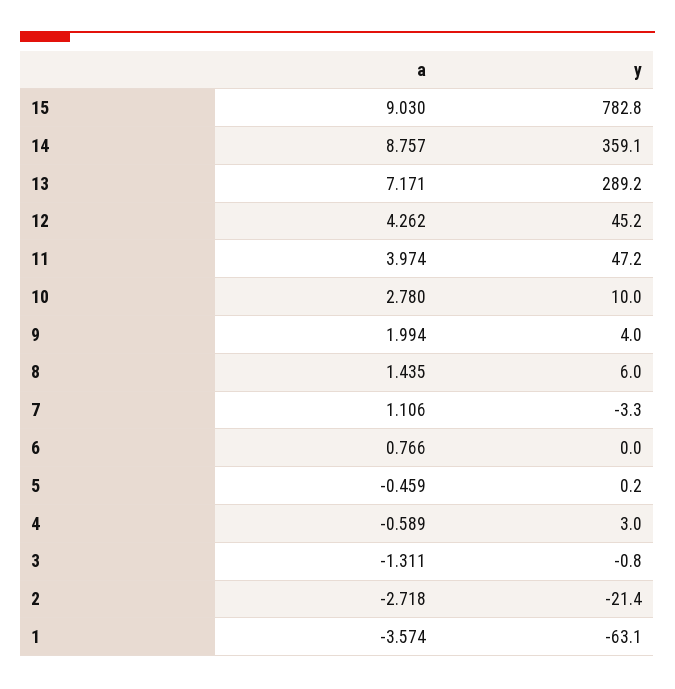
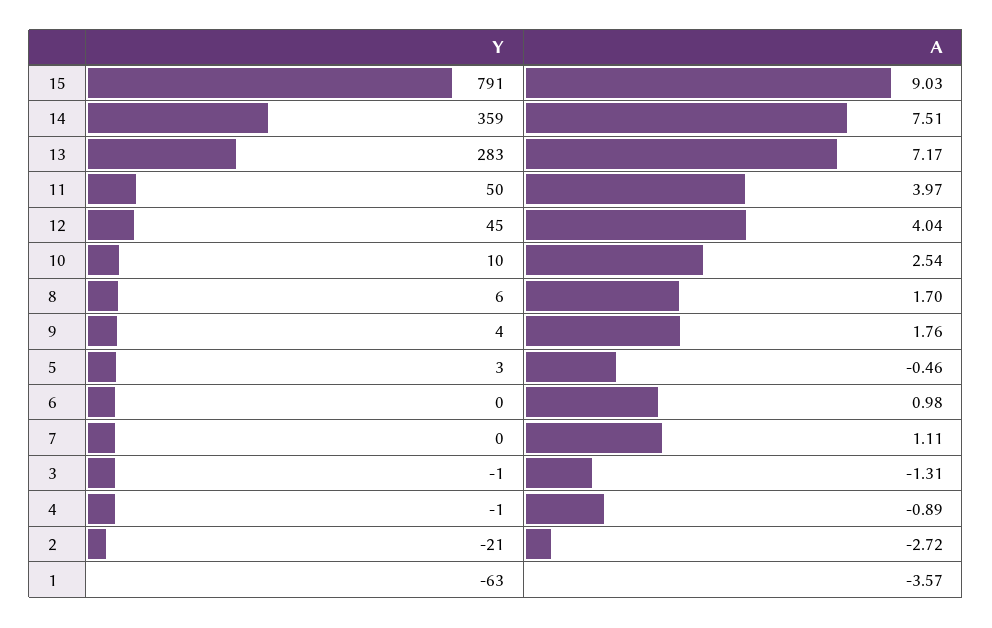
y, 15: 782.8 -> 791
a, 14: 8.757 -> 7.51
y, 13: 289.2 -> 283
a, 12: 4.262 -> 4.04
y, 11: 47.2 -> 50
a, 10: 2.78 -> 2.54
a, 9: 1.994 -> 1.76
a, 8: 1.435 -> 1.7
y, 7: -3.3 -> 0
a, 6: 0.766 -> 0.98
y, 5: 0.2 -> 3
a, 4: -0.589 -> -0.89
y, 4: 3 -> -1

